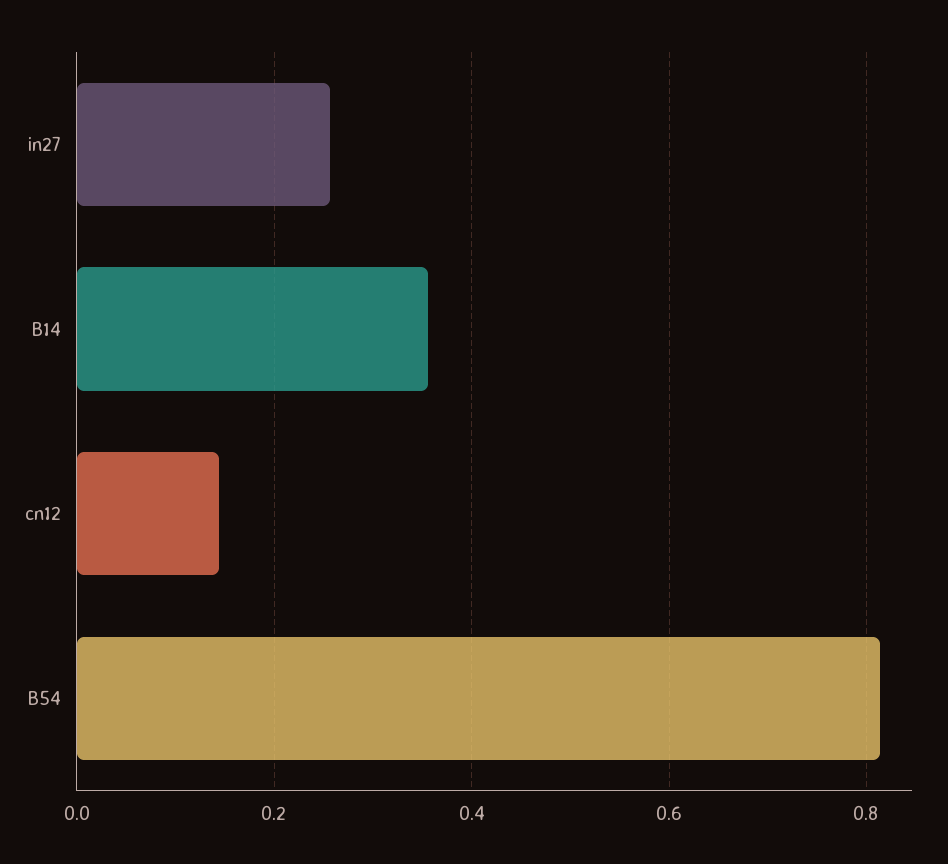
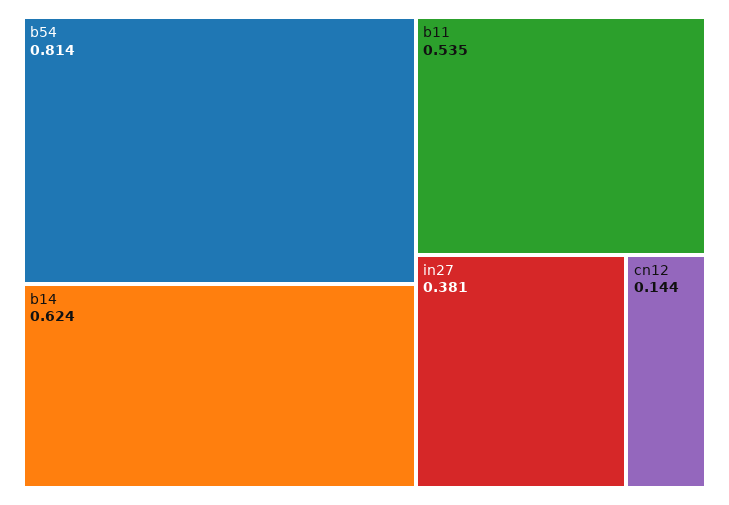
in27: 0.26 -> 0.381
B14: 0.36 -> 0.624
b11: none -> 0.535

